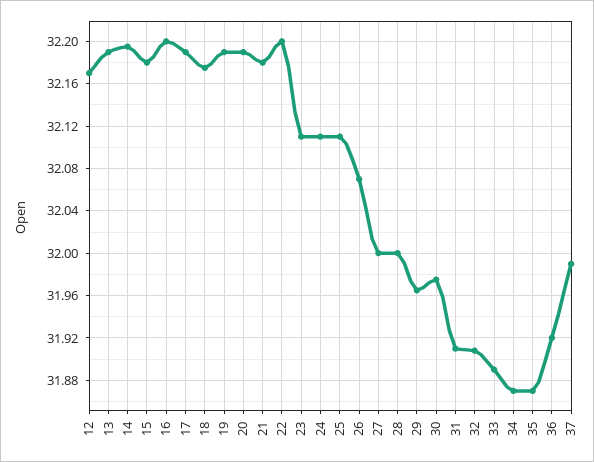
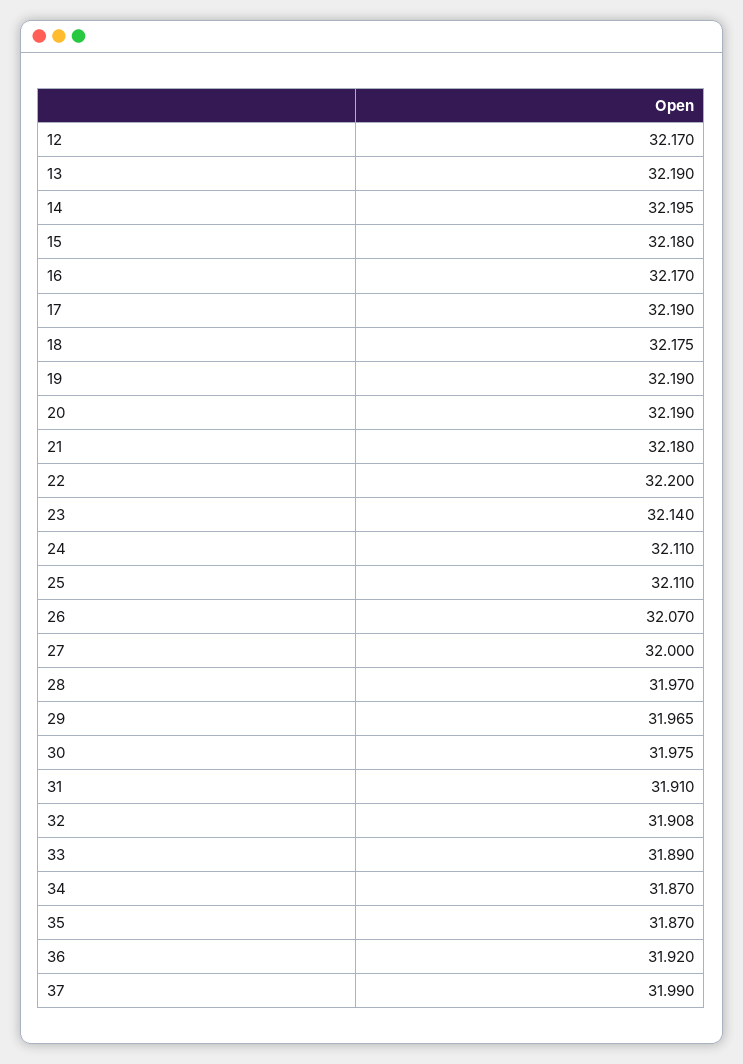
16: 32.2 -> 32.17
23: 32.11 -> 32.14
28: 32 -> 31.97

